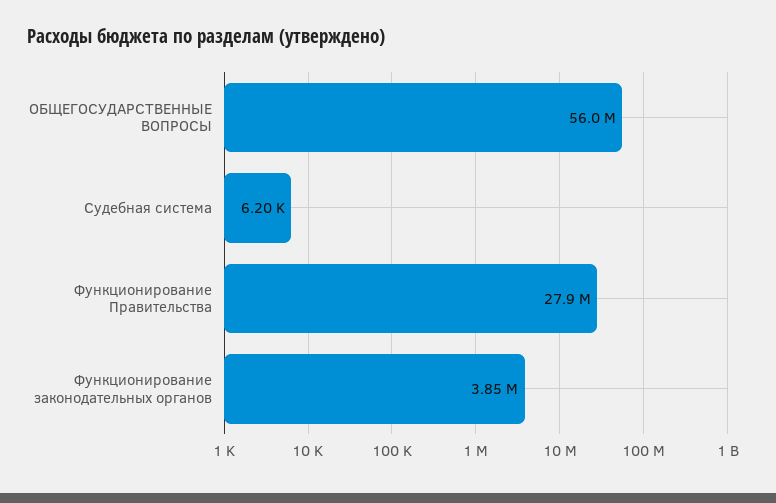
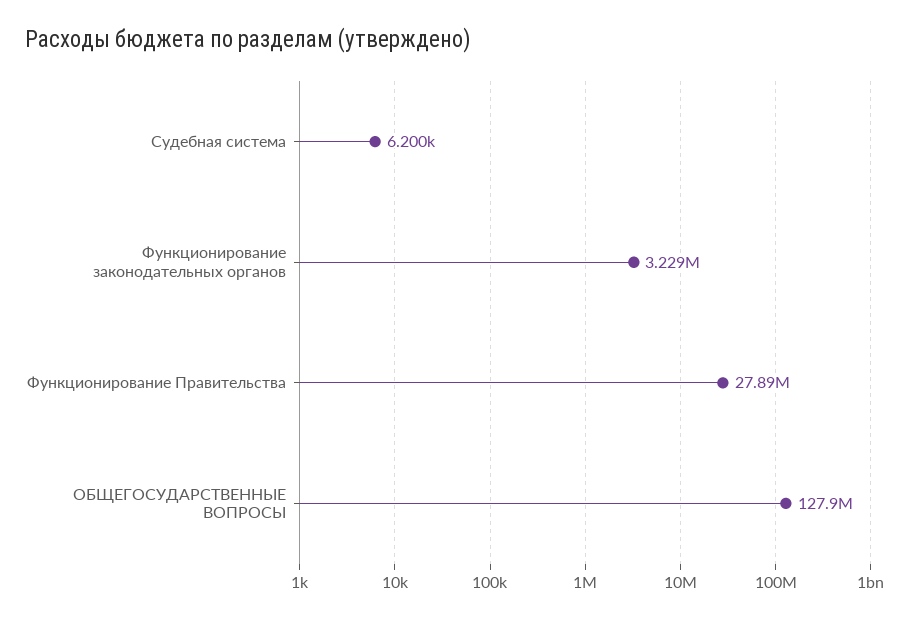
ОБЩЕГОСУДАРСТВЕННЫЕ ВОПРОСЫ: 56000000 -> 127900000
Функционирование законодательных органов: 3850000 -> 3229000

